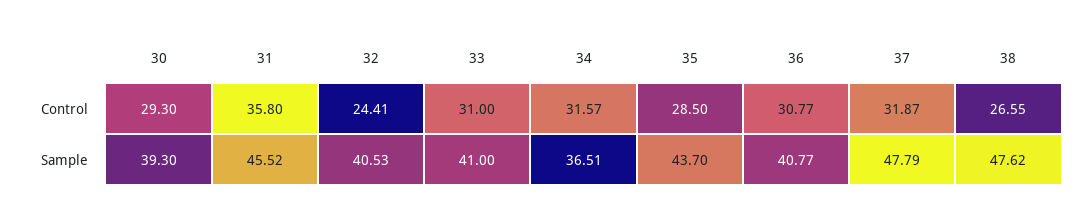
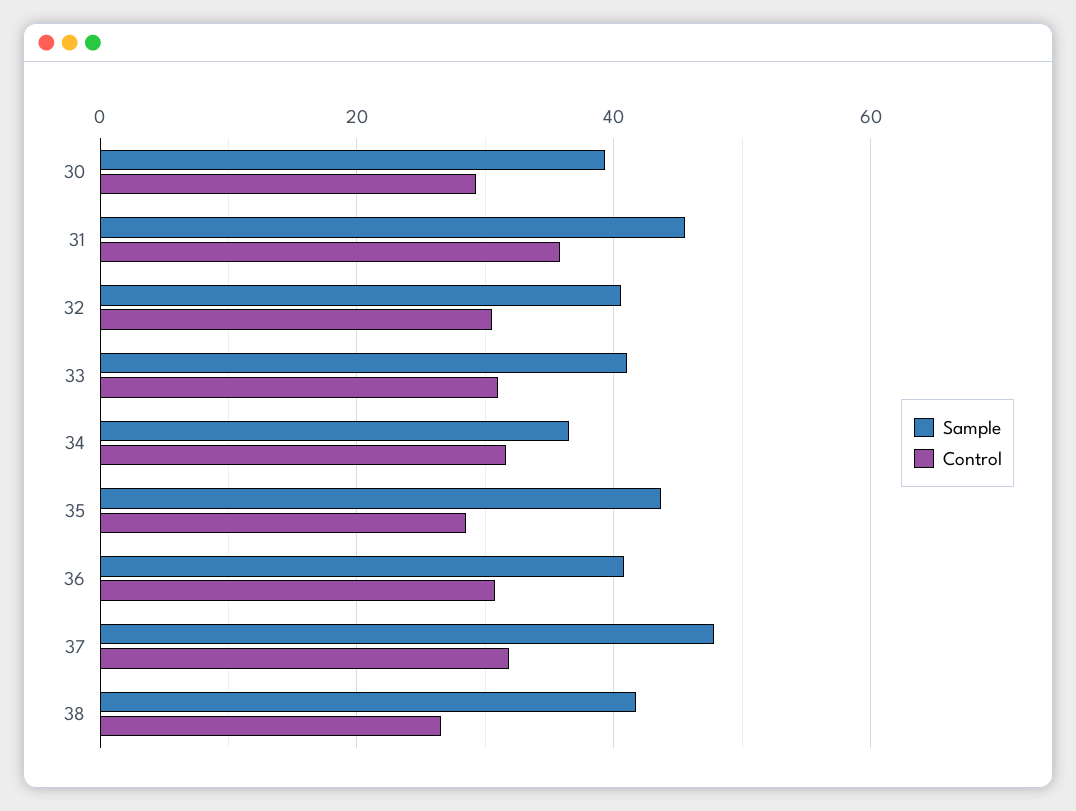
Control, 32: 24.41 -> 30
Sample, 38: 47.62 -> 42

